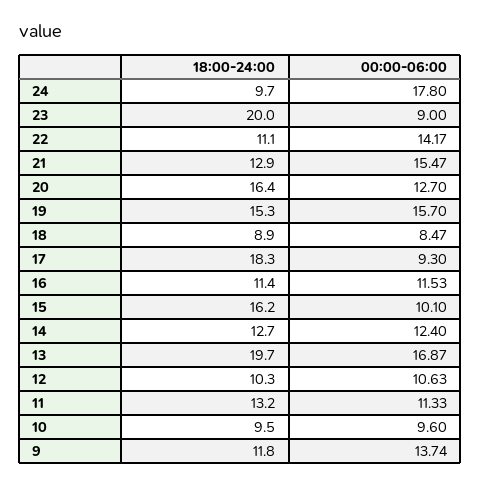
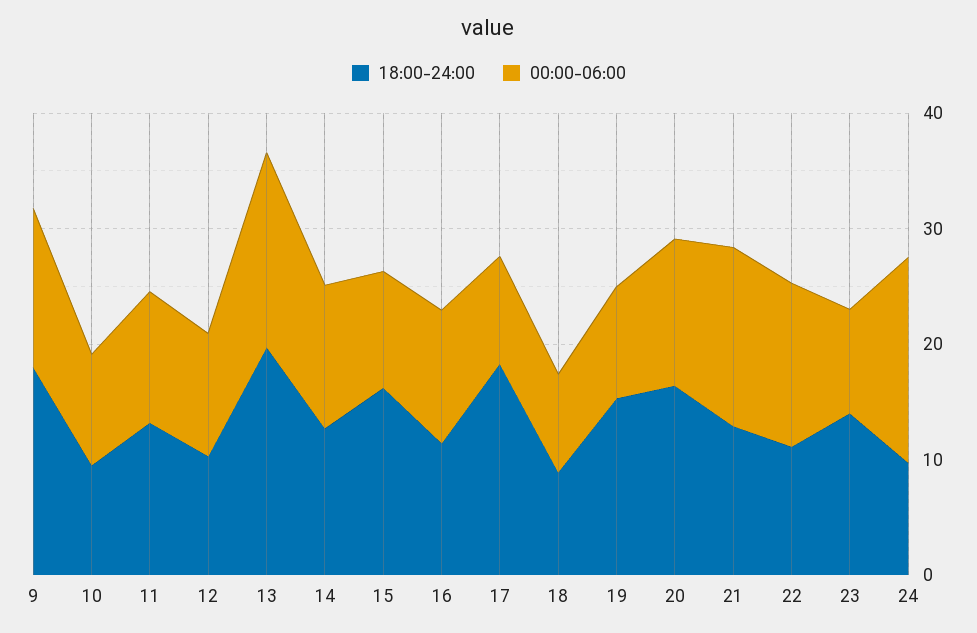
18:00-24:00, 23: 20 -> 14
00:00-06:00, 19: 15.7 -> 10
18:00-24:00, 9: 11.8 -> 18

